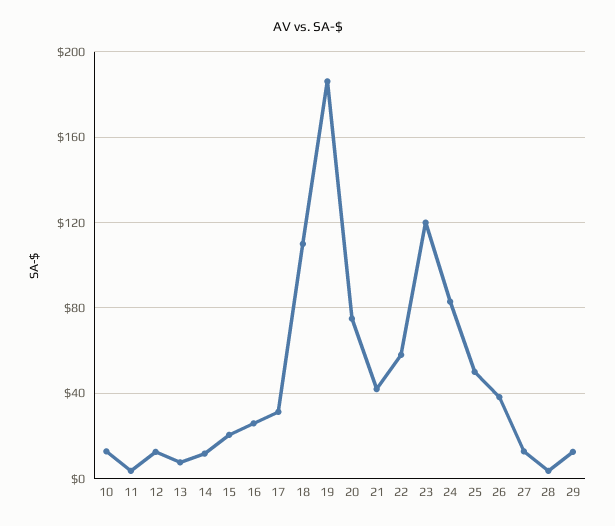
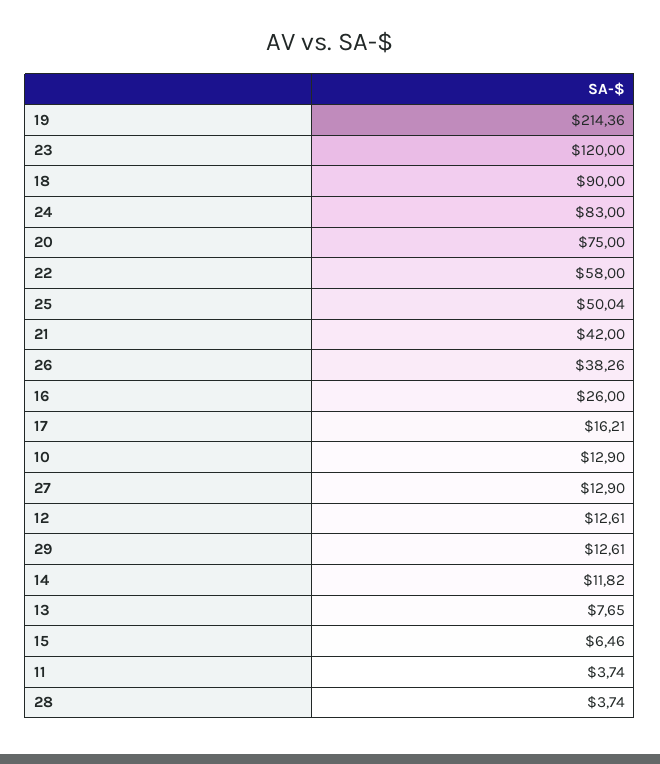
15: 20 -> 6.46
17: 30 -> 16.21
18: 110 -> 90
19: 185 -> 214.36

